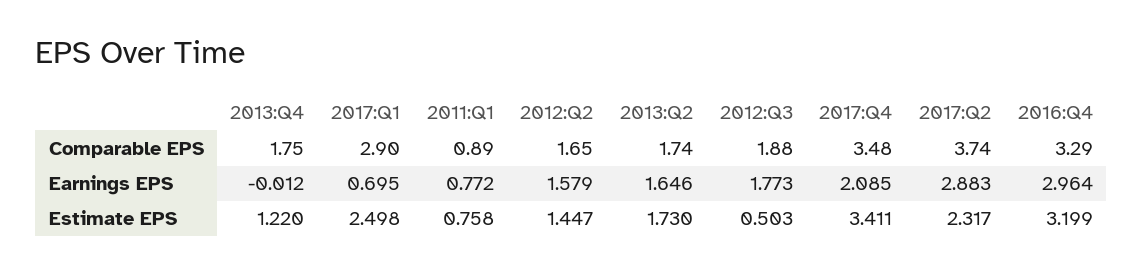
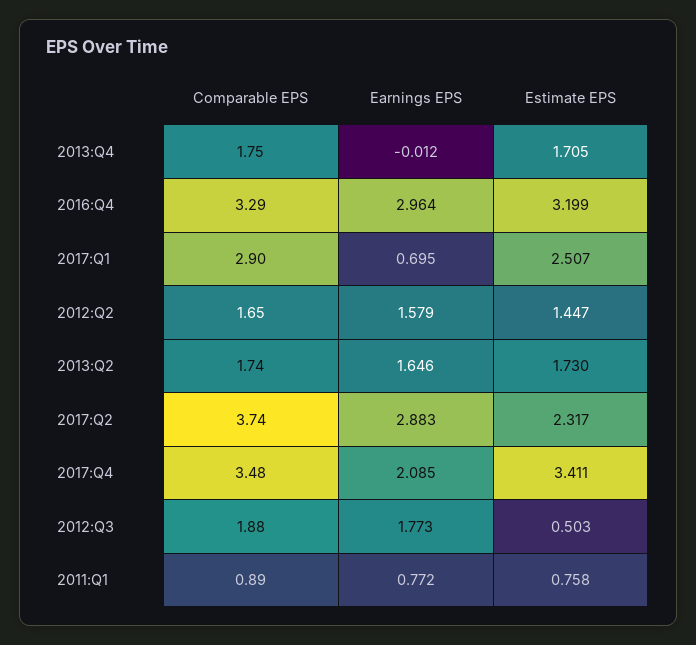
2013:Q4, Estimate EPS: 1.22 -> 1.705
2017:Q1, Estimate EPS: 2.498 -> 2.507

